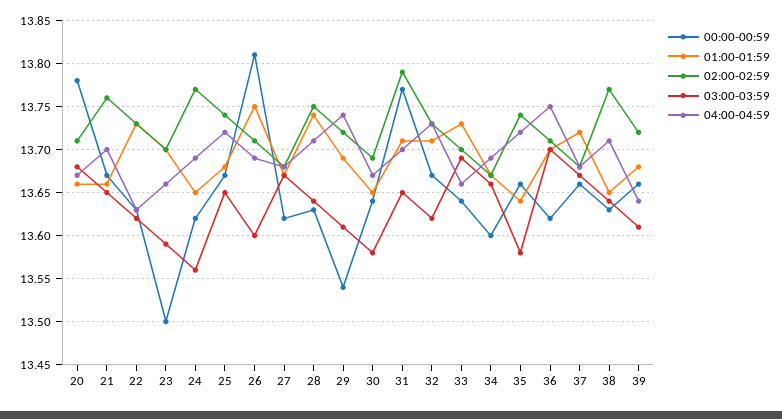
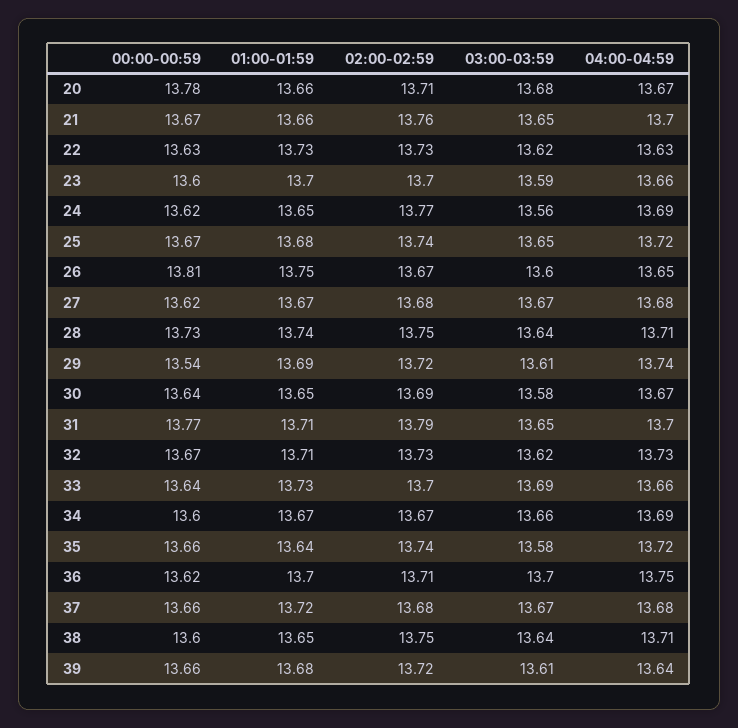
00:00-00:59, 23: 13.5 -> 13.6
02:00-02:59, 26: 13.71 -> 13.67
04:00-04:59, 26: 13.69 -> 13.65
00:00-00:59, 28: 13.63 -> 13.73
00:00-00:59, 38: 13.63 -> 13.6
02:00-02:59, 38: 13.77 -> 13.75

